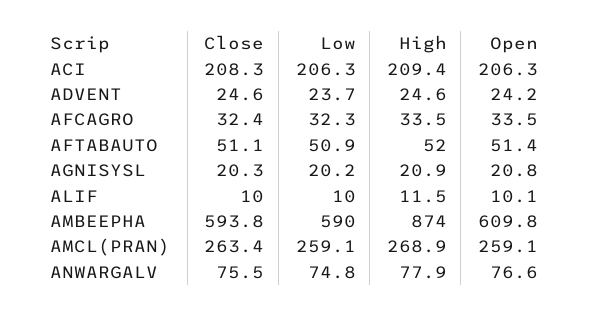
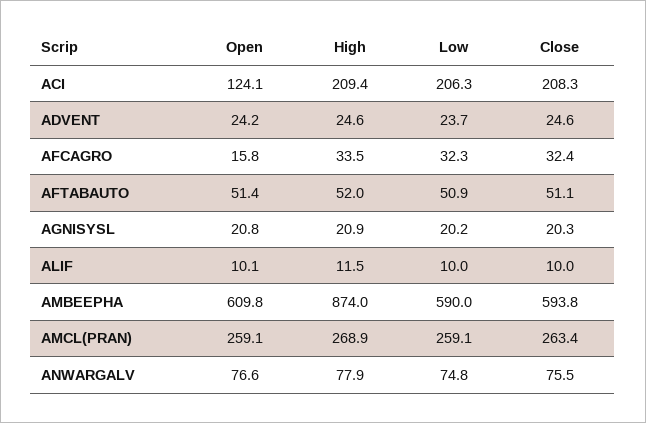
Open, ACI: 206.3 -> 124.1
Open, AFCAGRO: 33.5 -> 15.8

